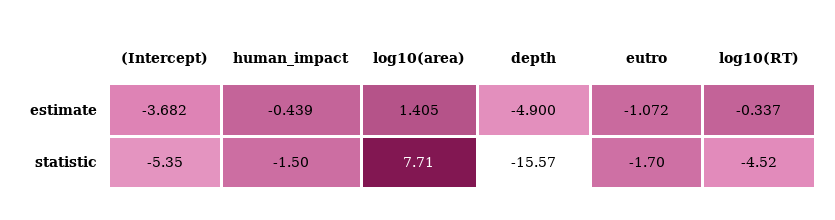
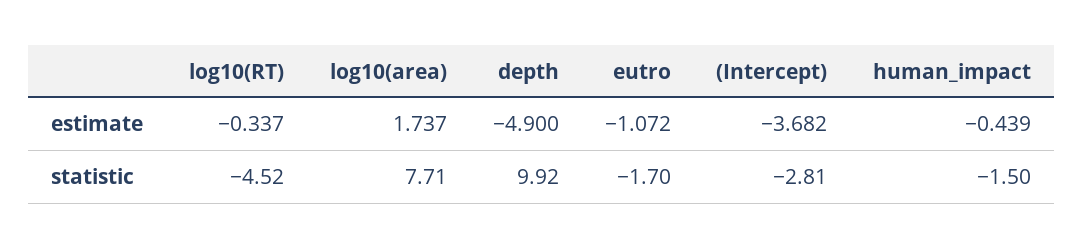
log10(area), estimate: 1.405 -> 1.737
(Intercept), statistic: -5.35 -> -2.81
depth, statistic: -15.57 -> 9.92

